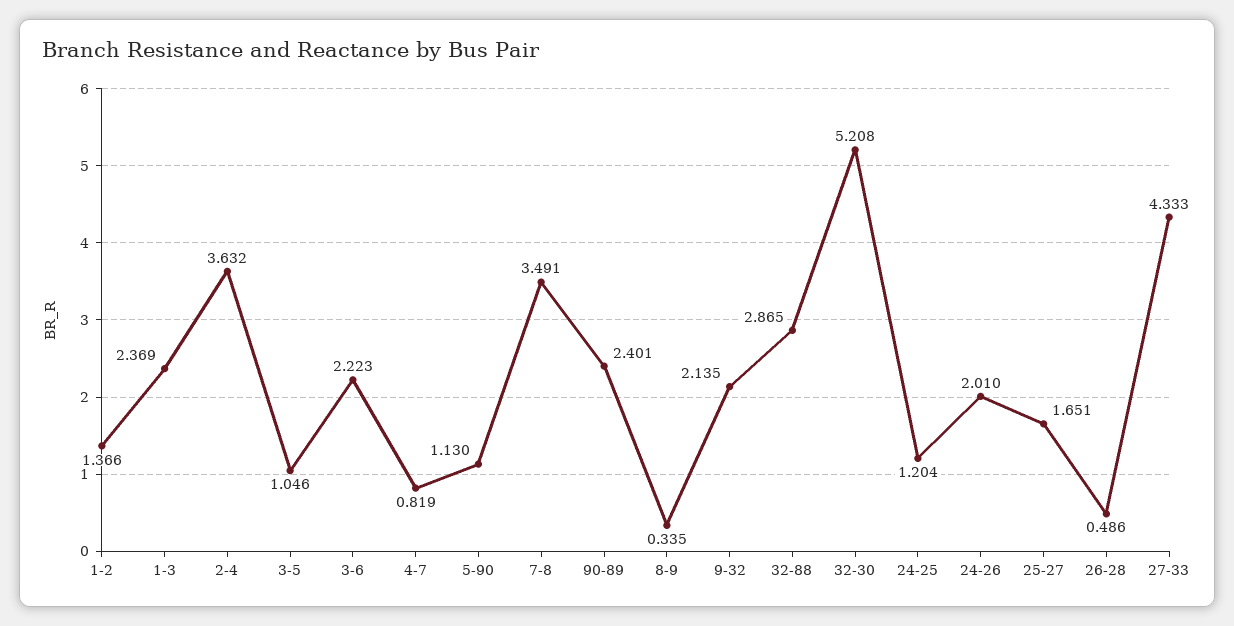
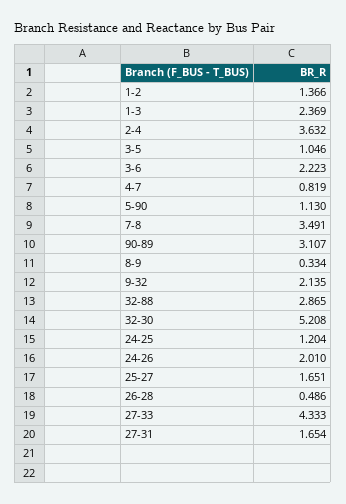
90-89: 2.401 -> 3.107
8-9: 0.335 -> 0.334
27-31: none -> 1.654

